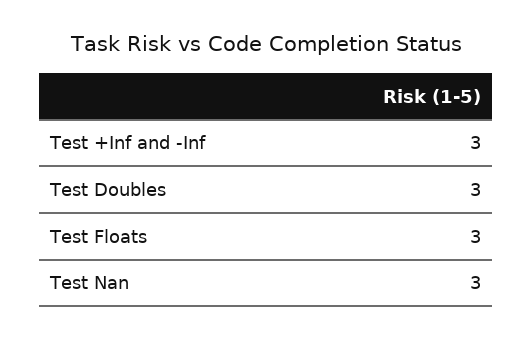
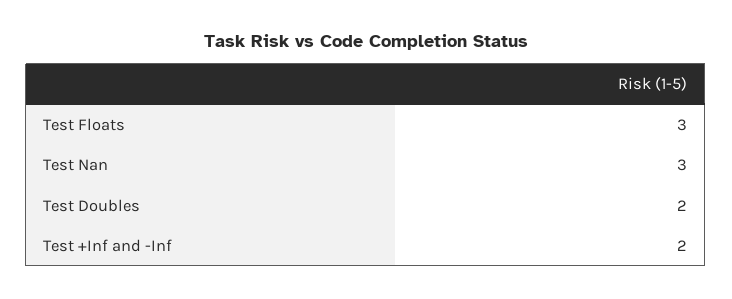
Test +Inf and -Inf: 3 -> 2
Test Doubles: 3 -> 2

